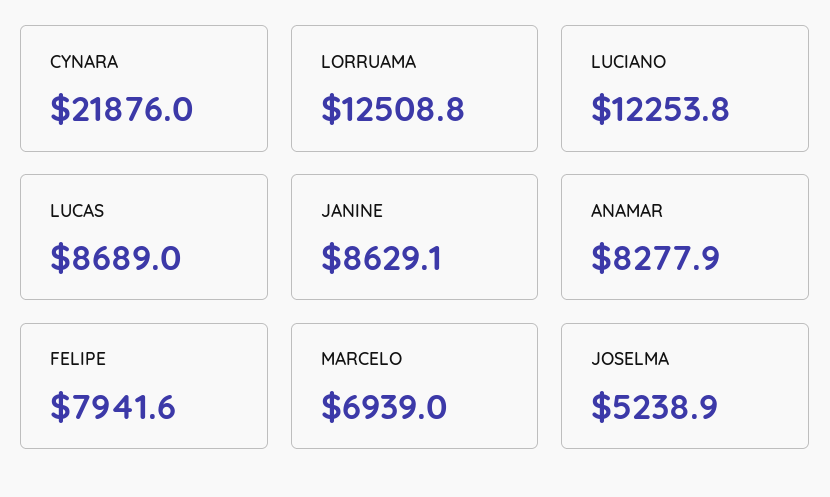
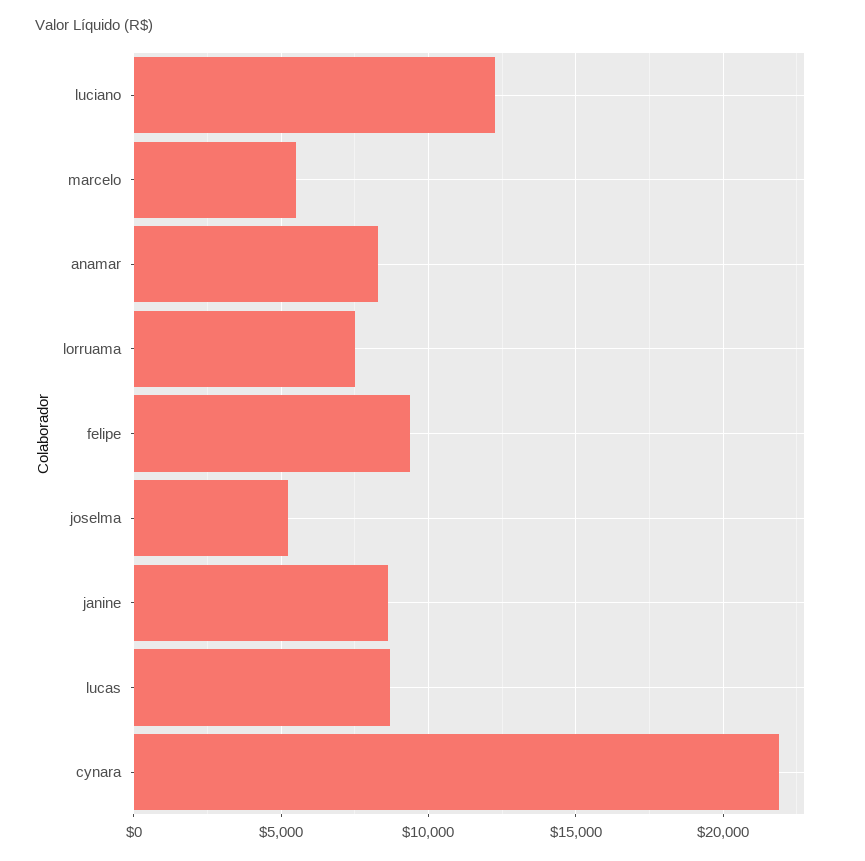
LORRUAMA: 12508.8 -> 7500
FELIPE: 7941.6 -> 9500
MARCELO: 6939 -> 5500

